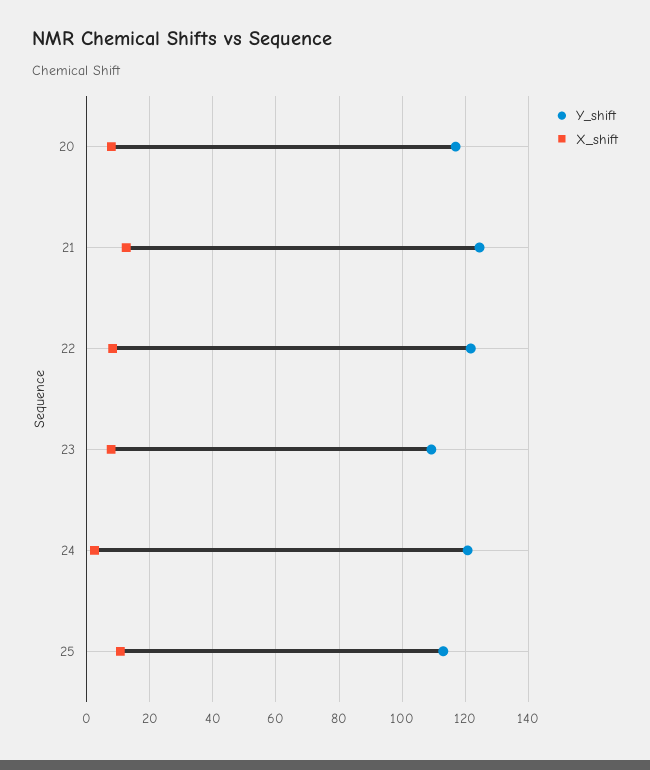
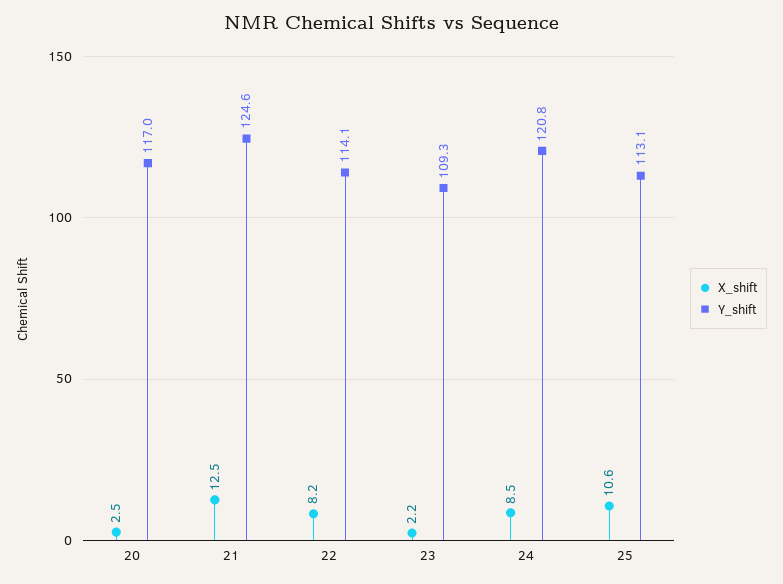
X_shift, 20: 8 -> 2.5
Y_shift, 22: 122 -> 114.1
X_shift, 23: 8 -> 2.2
X_shift, 24: 2 -> 8.5

